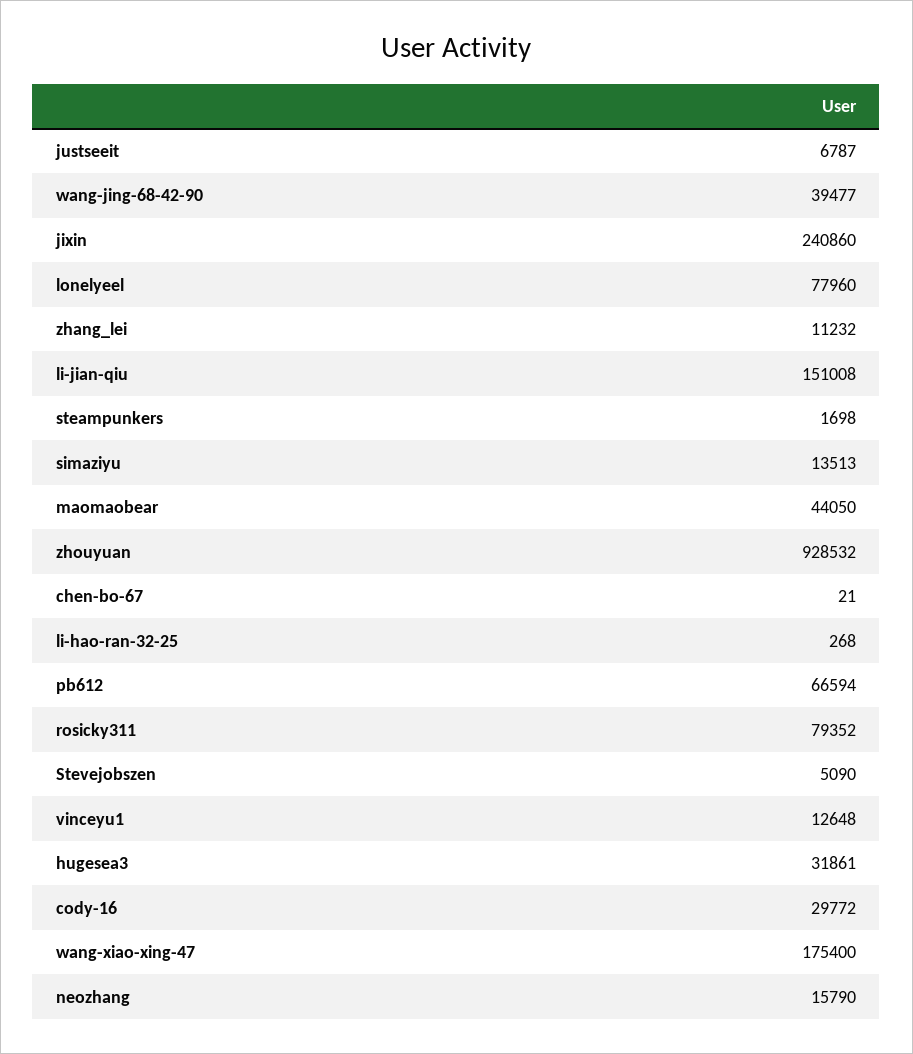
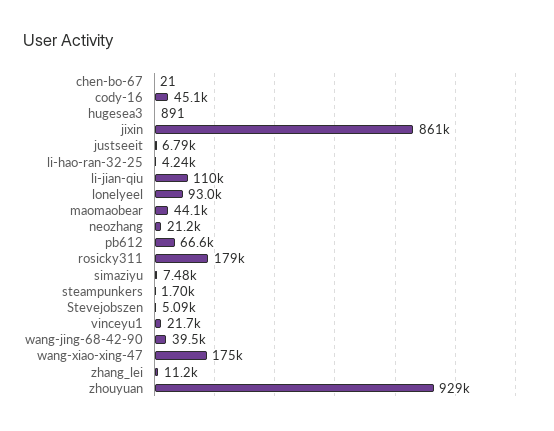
jixin: 240860 -> 861000
lonelyeel: 77960 -> 93000
li-jian-qiu: 151008 -> 110000
simaziyu: 13513 -> 7480
li-hao-ran-32-25: 268 -> 4240
rosicky311: 79352 -> 179000
vinceyu1: 12648 -> 21700
hugesea3: 31861 -> 891
cody-16: 29772 -> 45100
neozhang: 15790 -> 21200

